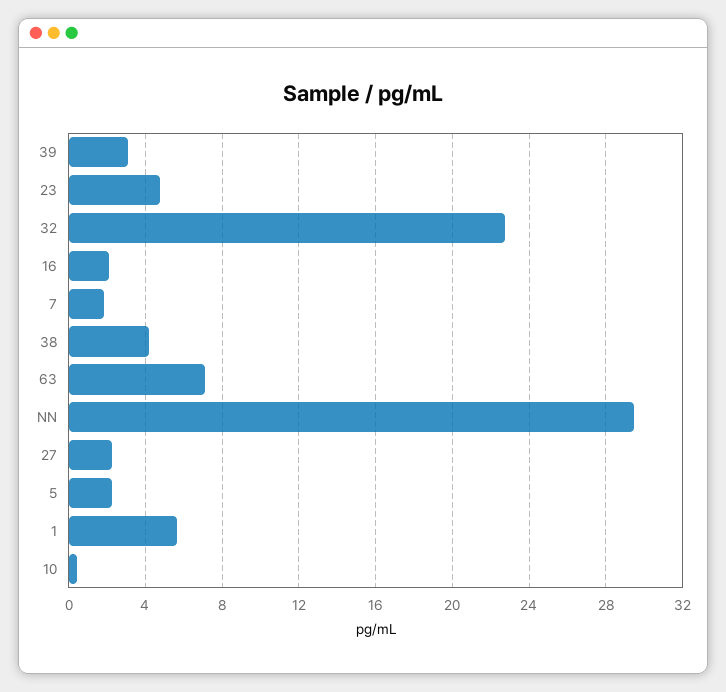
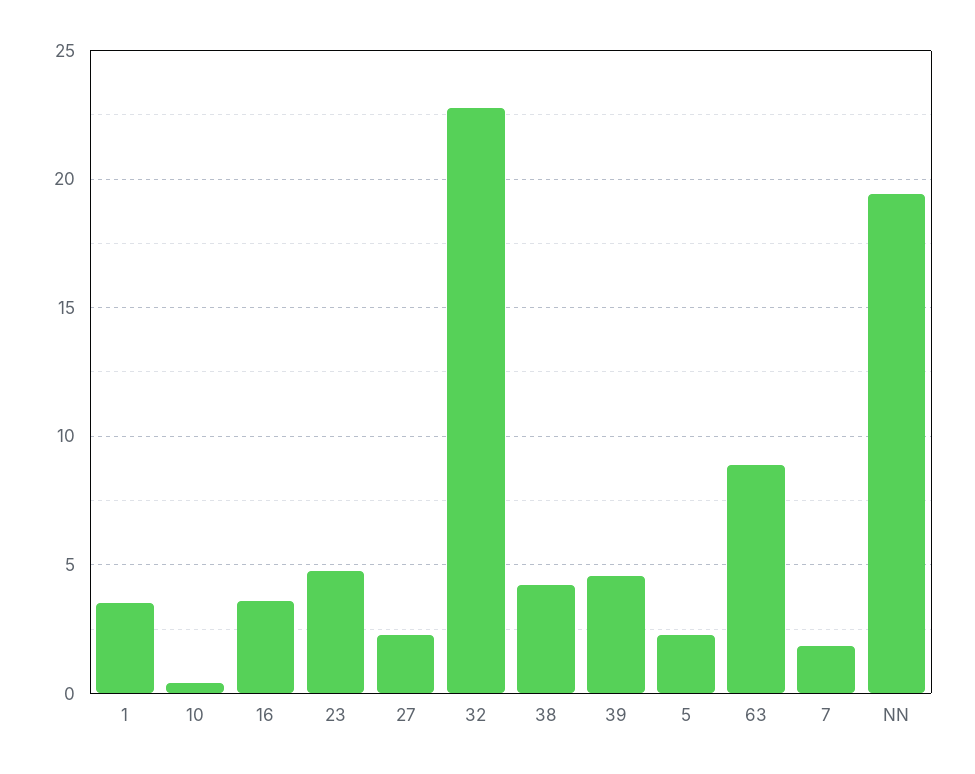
39: 3 -> 4.5
16: 2 -> 3.5
63: 7 -> 9
NN: 29.5 -> 19.5
1: 5.5 -> 3.5

